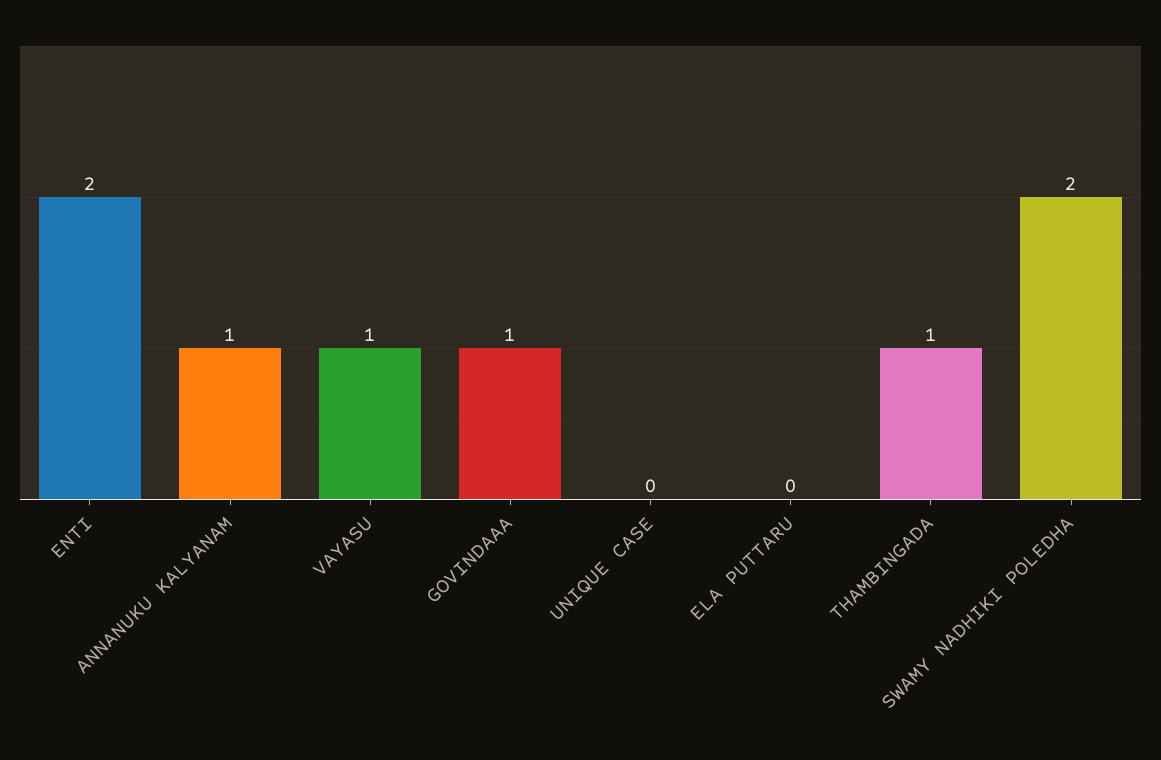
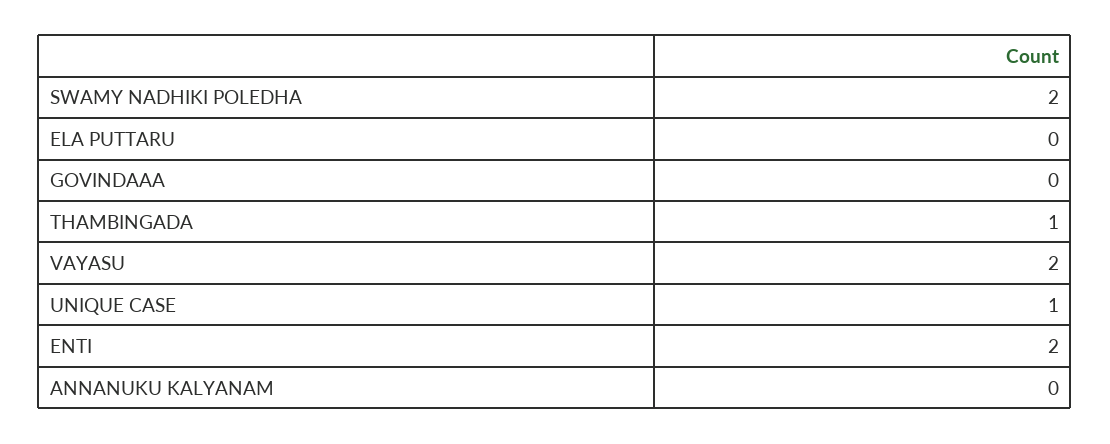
ANNANUKU KALYANAM: 1 -> 0
VAYASU: 1 -> 2
GOVINDAAA: 1 -> 0
UNIQUE CASE: 0 -> 1

